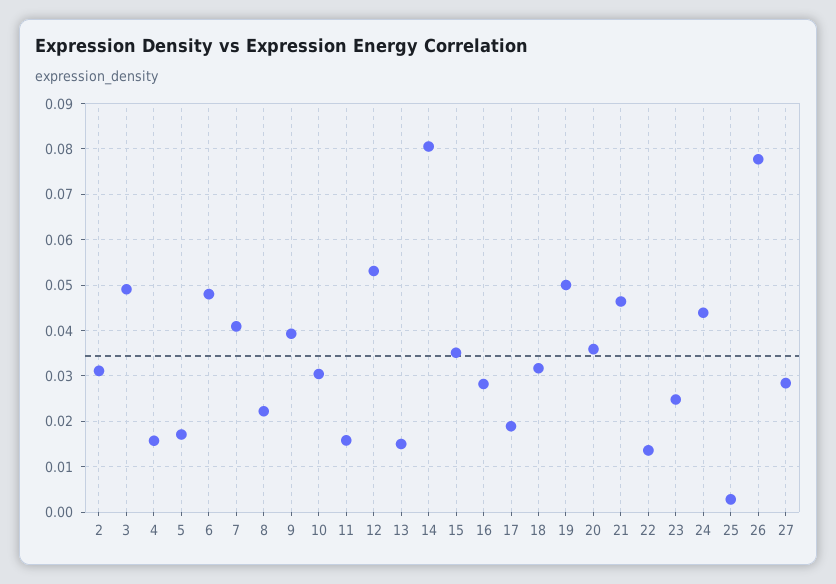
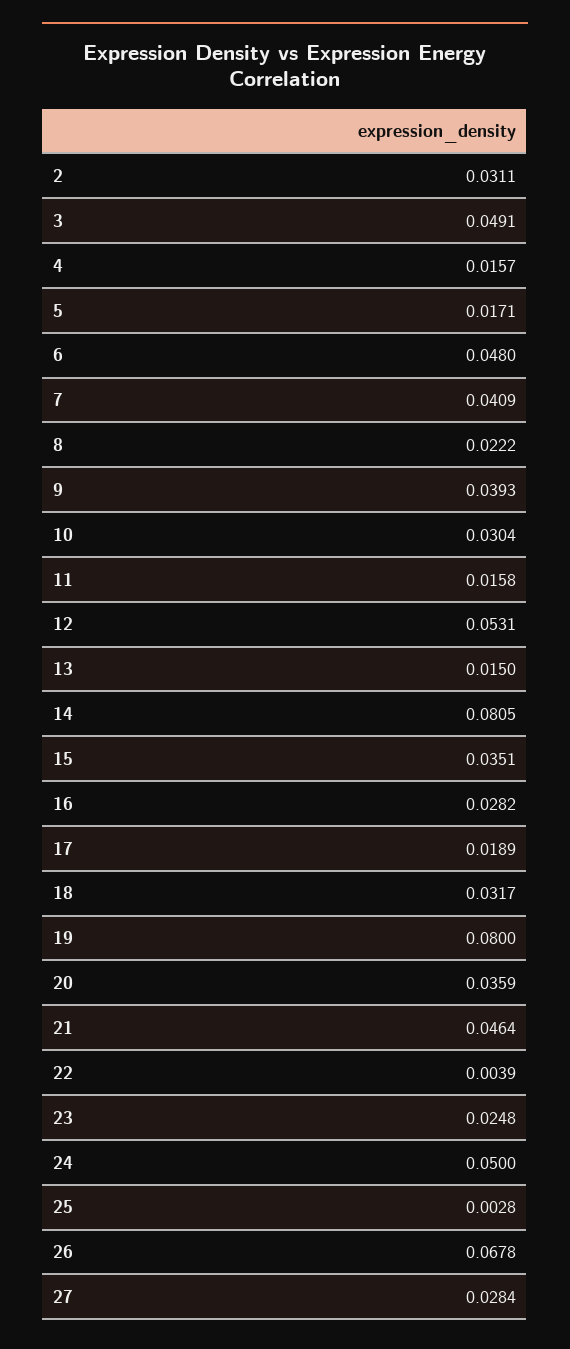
19: 0.05 -> 0.08
22: 0.014 -> 0.0039
24: 0.044 -> 0.05
26: 0.078 -> 0.0678

